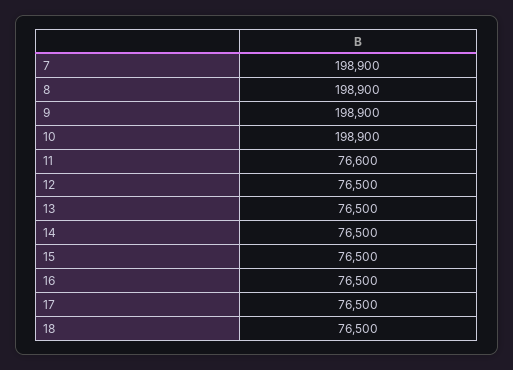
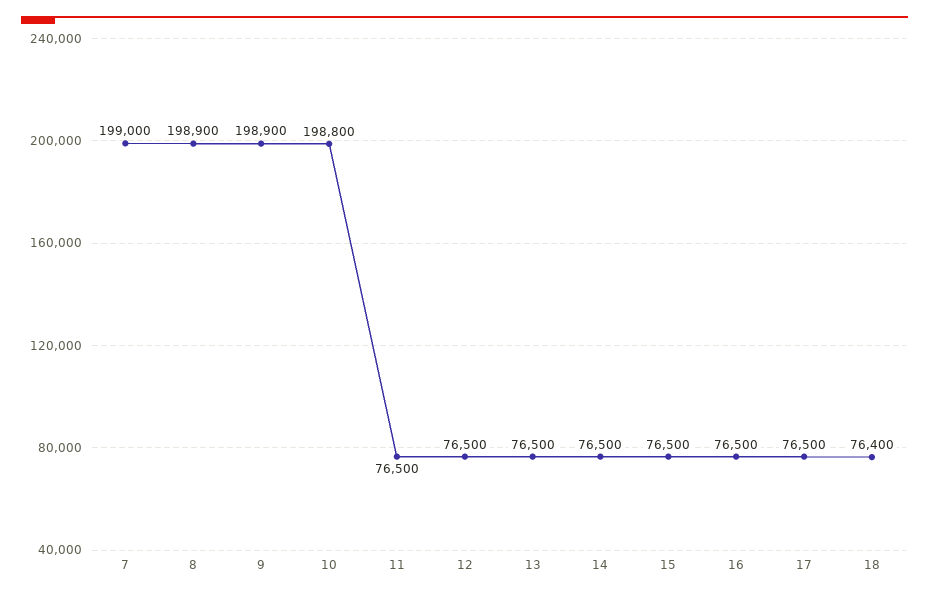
7: 198900 -> 199000
10: 198900 -> 198800
11: 76600 -> 76500
18: 76500 -> 76400

